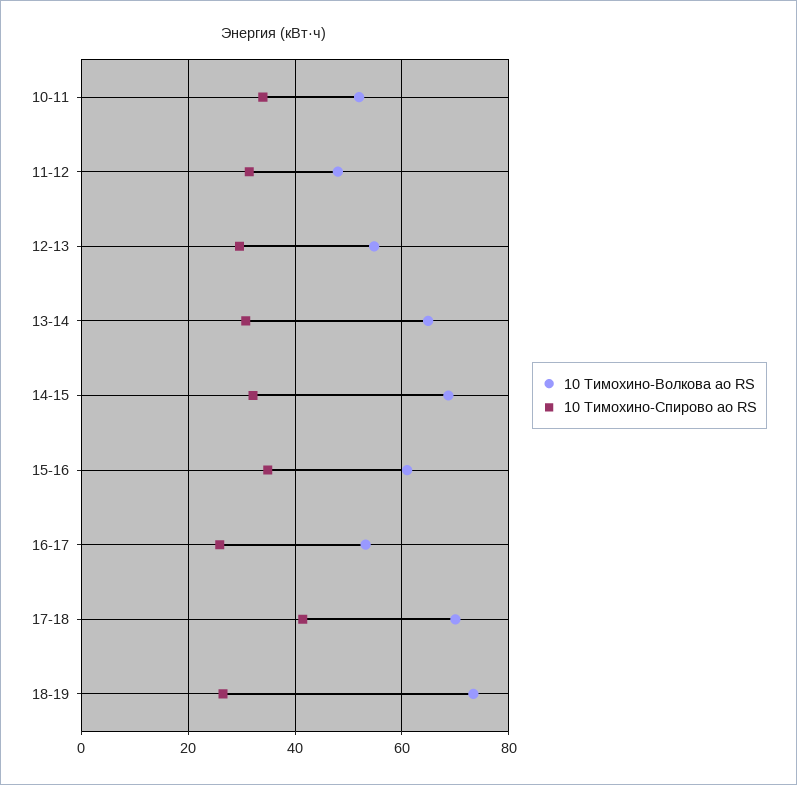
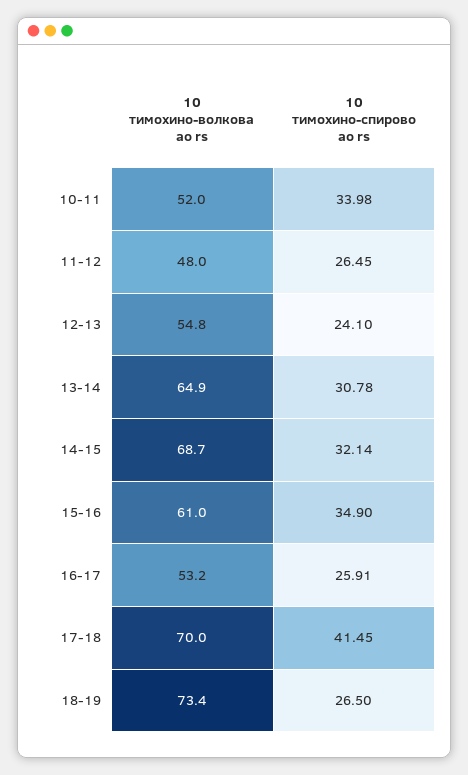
10 Тимохино-Спирово ао RS, 11-12: 32 -> 26.45
10 Тимохино-Спирово ао RS, 12-13: 30 -> 24.1

